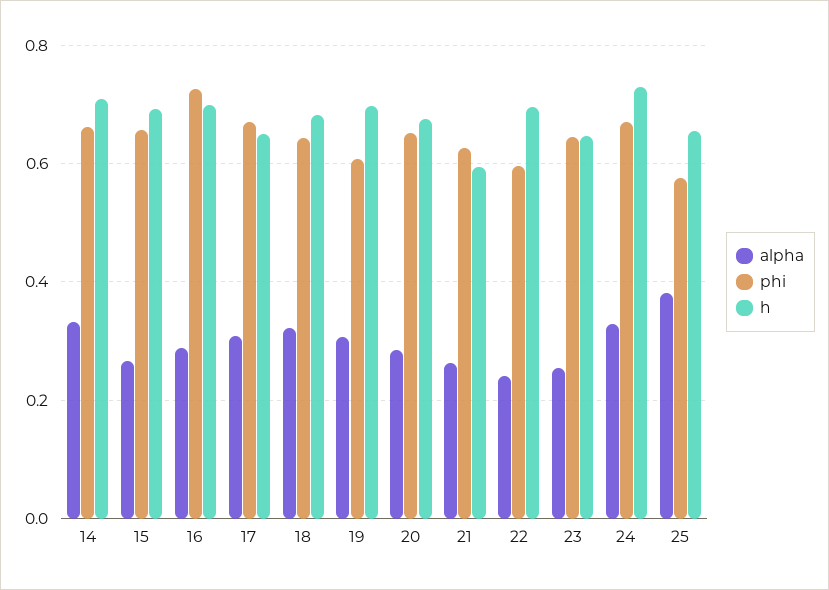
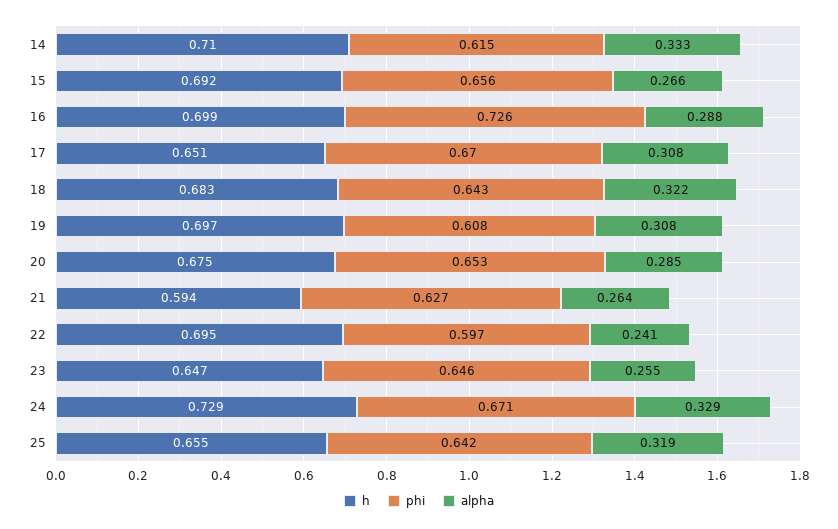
phi, 14: 0.66 -> 0.615
alpha, 25: 0.38 -> 0.319
phi, 25: 0.58 -> 0.642

